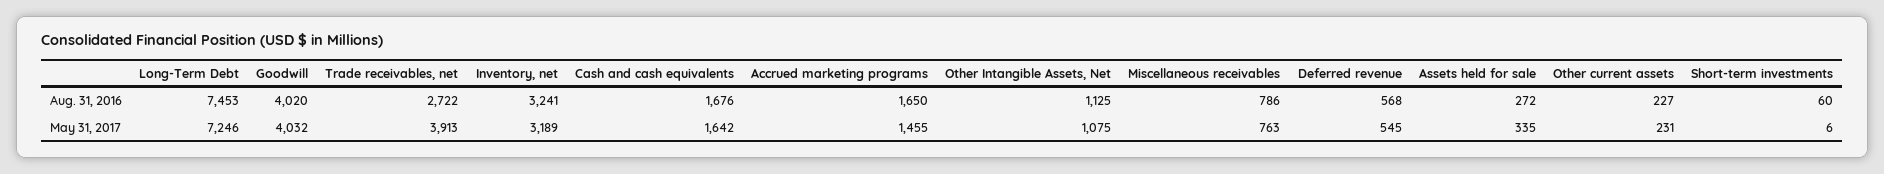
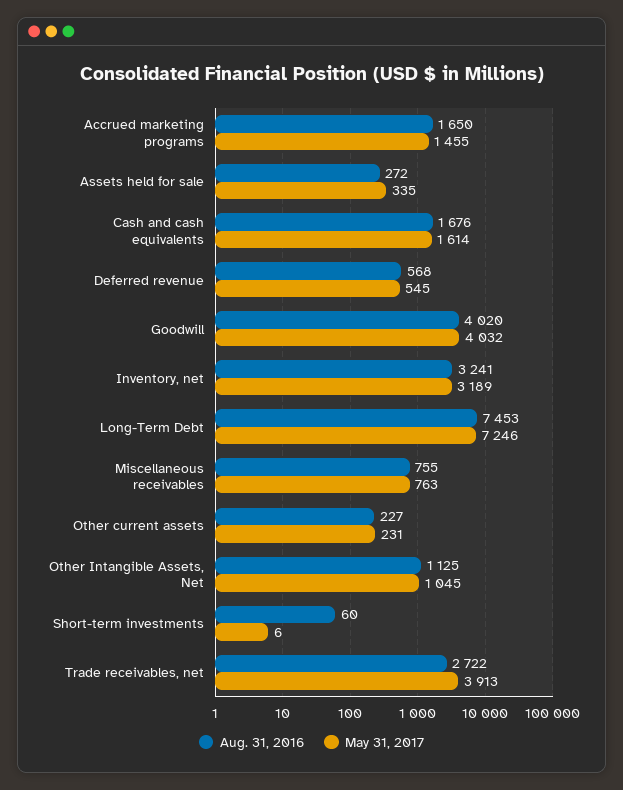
Aug. 31, 2016, Miscellaneous receivables: 786 -> 755
May 31, 2017, Cash and cash equivalents: 1642 -> 1614
May 31, 2017, Other Intangible Assets, Net: 1075 -> 1045

